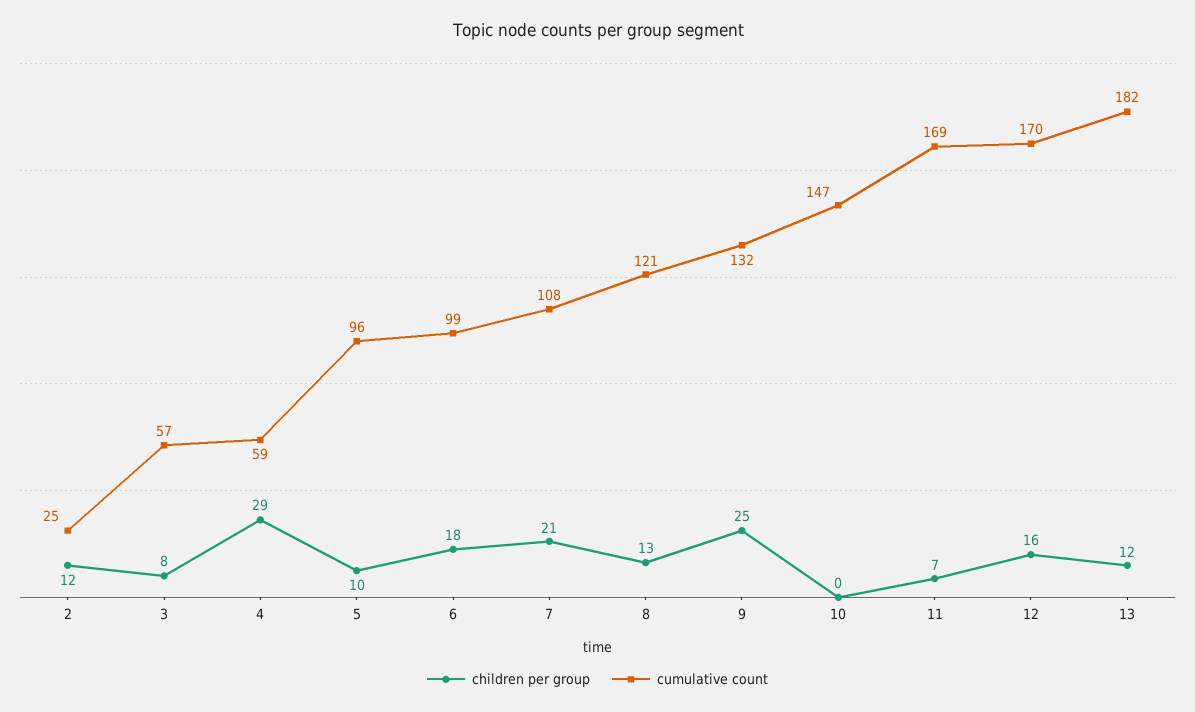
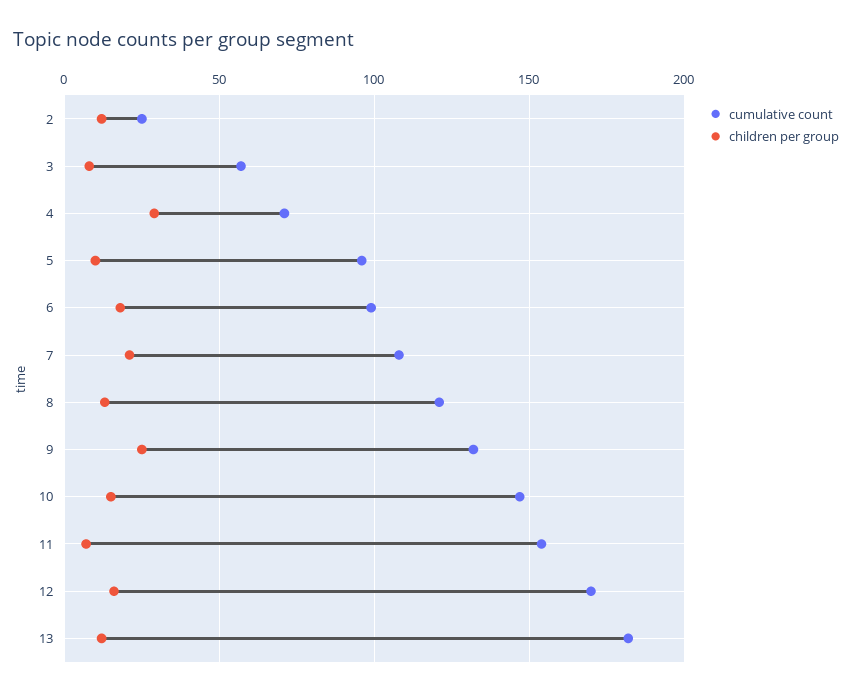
cumulative count, 4: 59 -> 70
children per group, 10: 0 -> 15
cumulative count, 11: 169 -> 155

